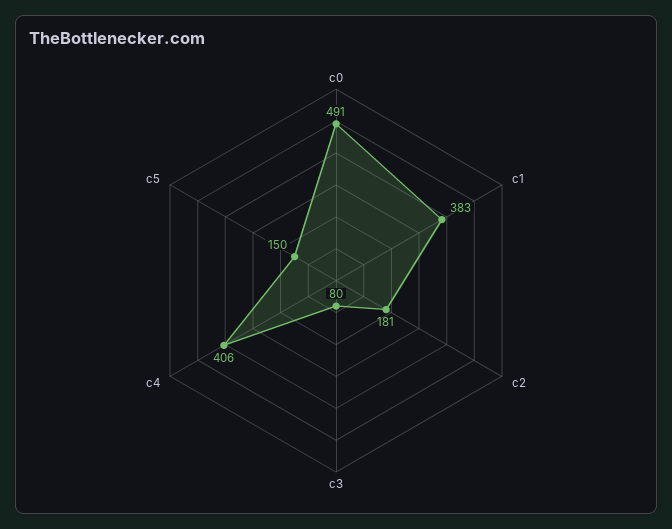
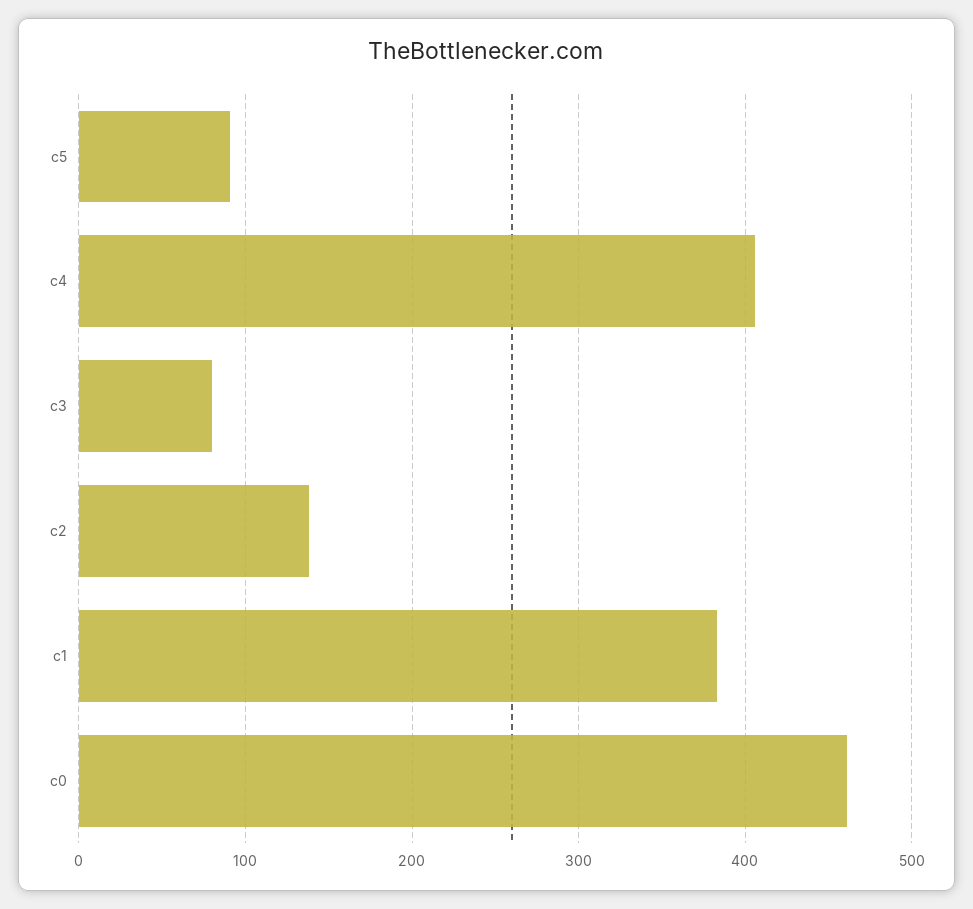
c0: 491 -> 460
c2: 181 -> 140
c5: 150 -> 90

